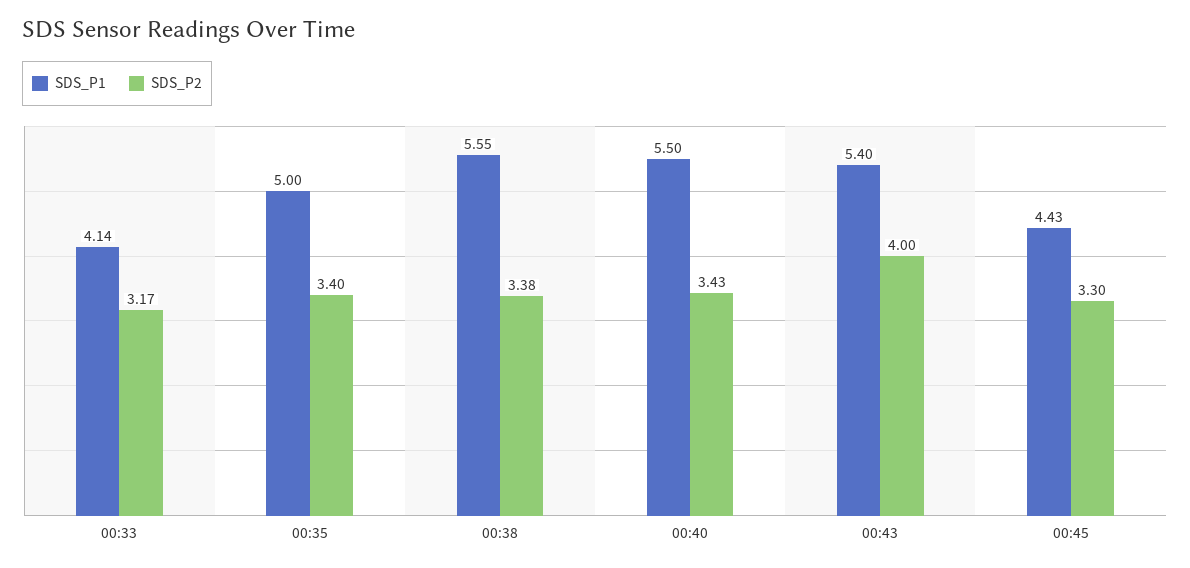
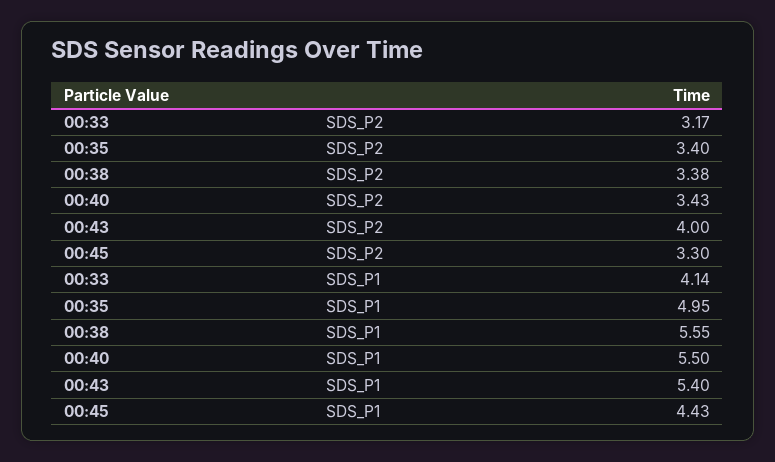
SDS_P1, 00:35: 5 -> 4.95

